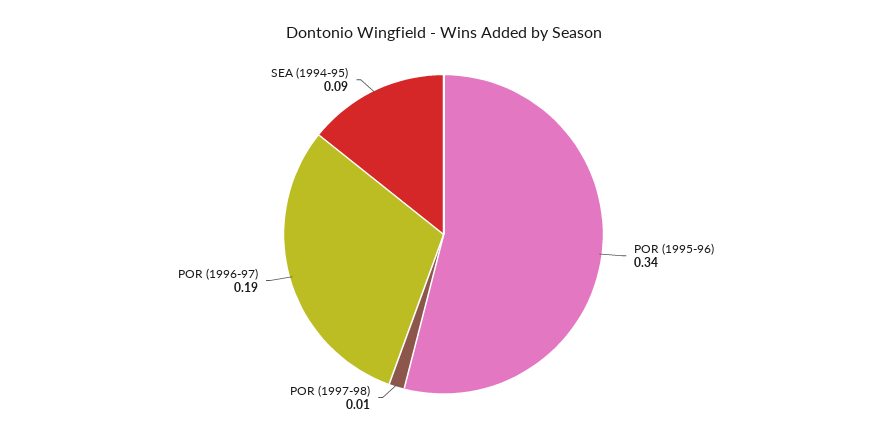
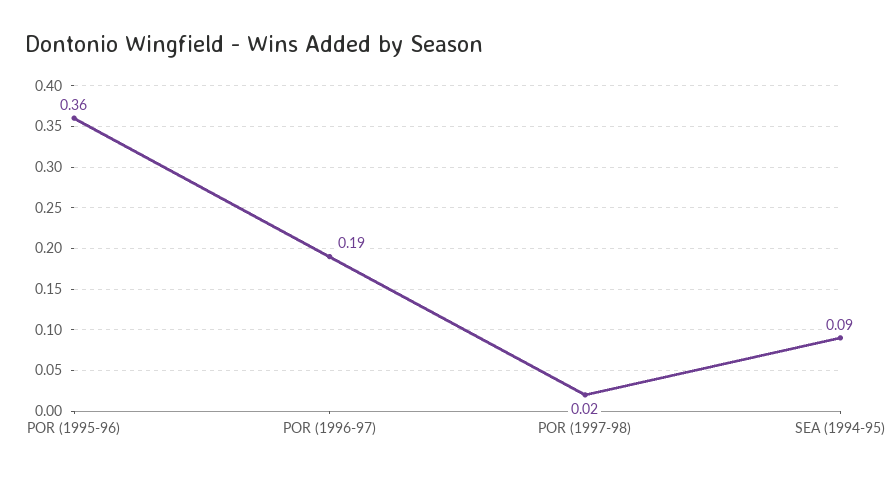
POR (1995-96): 0.34 -> 0.36
POR (1997-98): 0.01 -> 0.02

